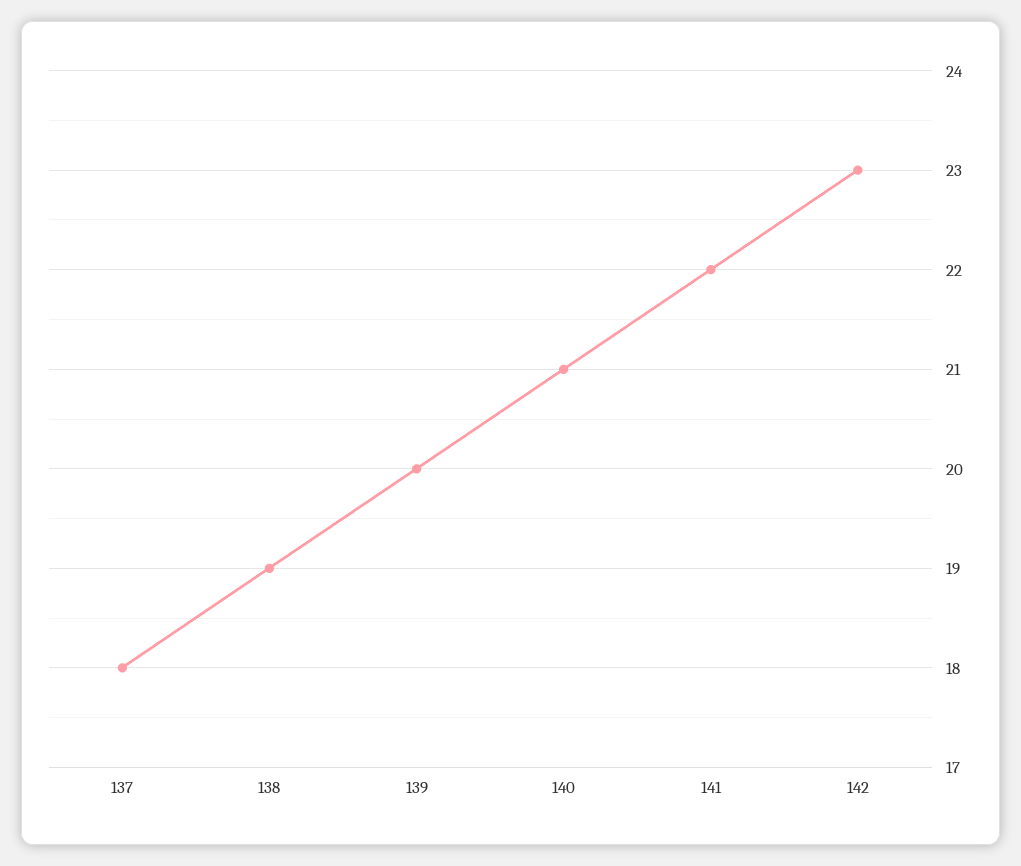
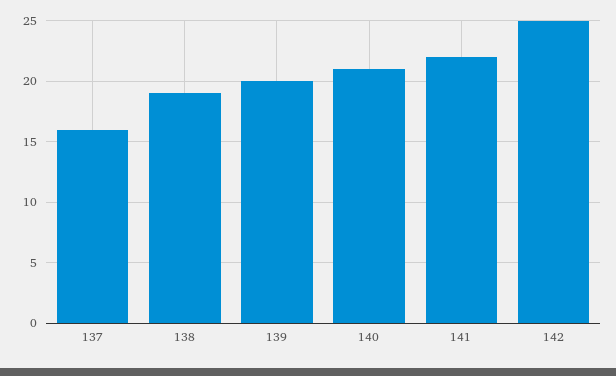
137: 18 -> 16
142: 23 -> 25

